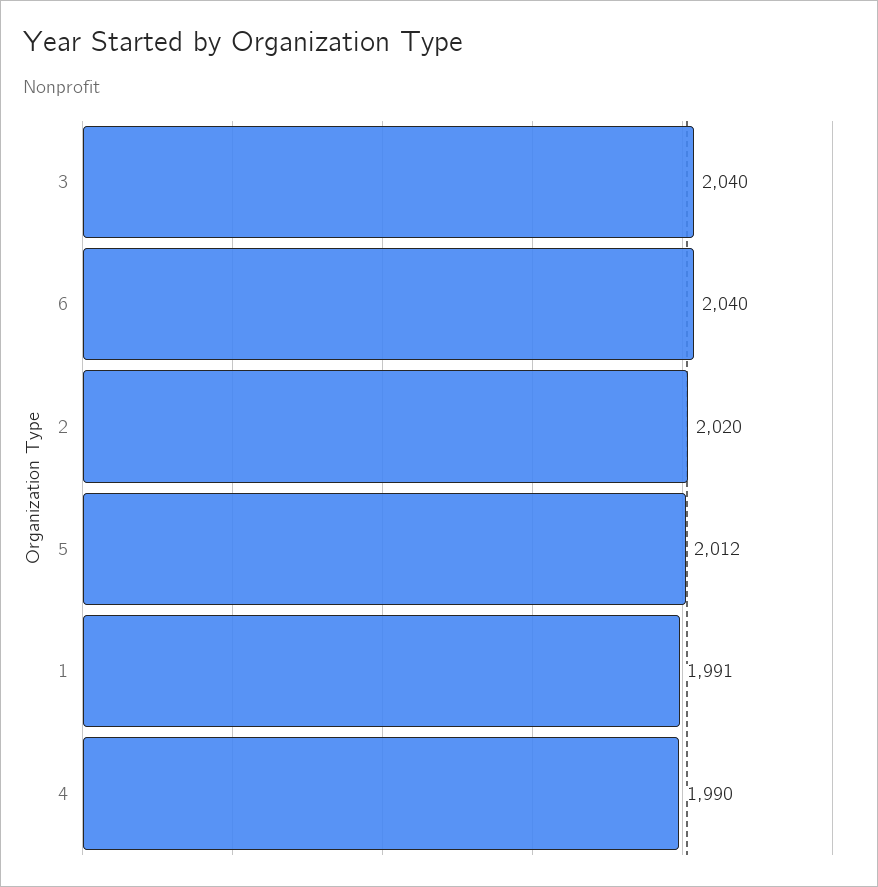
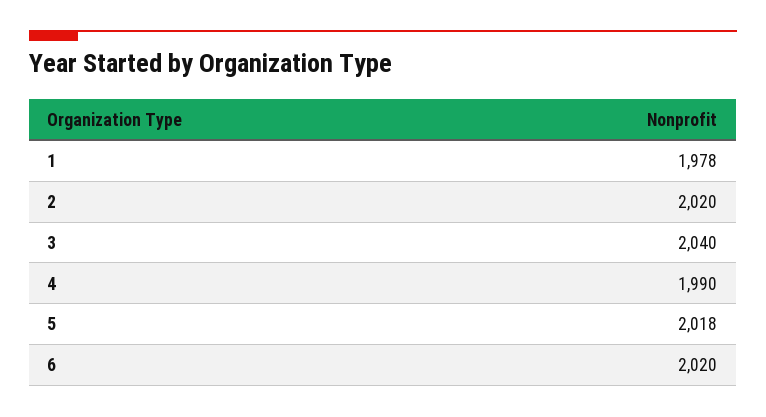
6: 2040 -> 2020
5: 2012 -> 2018
1: 1991 -> 1978

